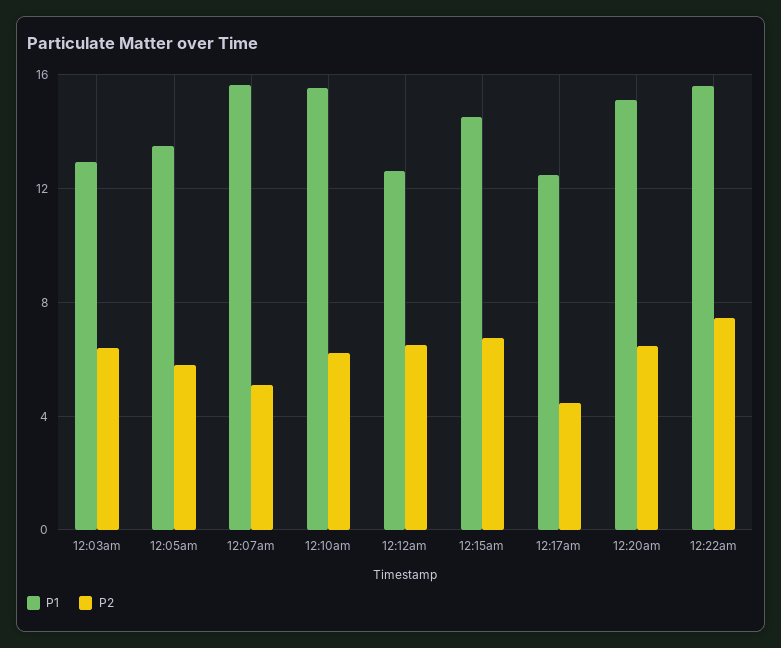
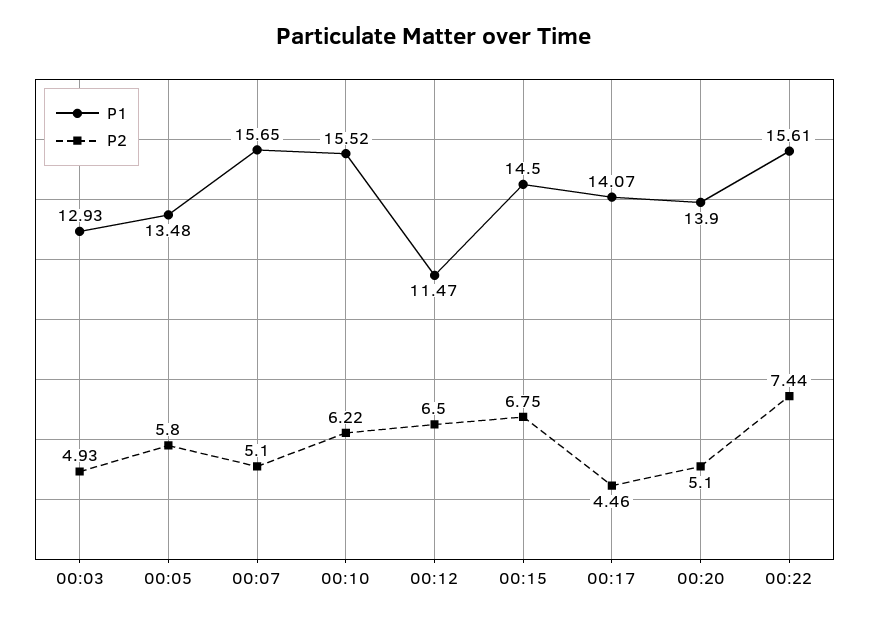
P2, 12:03am: 6.5 -> 4.93
P1, 12:12am: 12.5 -> 11.47
P1, 12:17am: 12.5 -> 14.07
P1, 12:20am: 15 -> 13.9
P2, 12:20am: 6.5 -> 5.1

